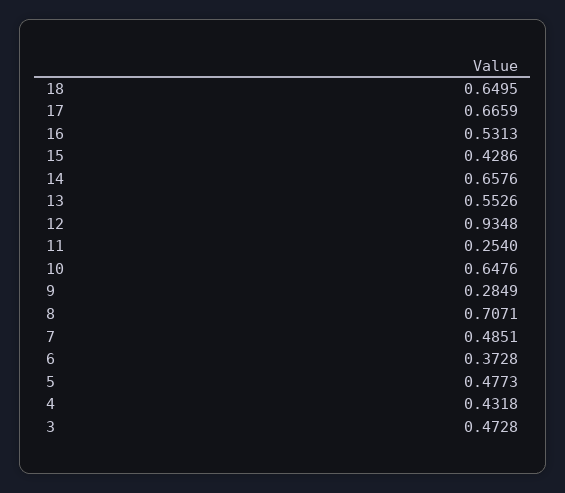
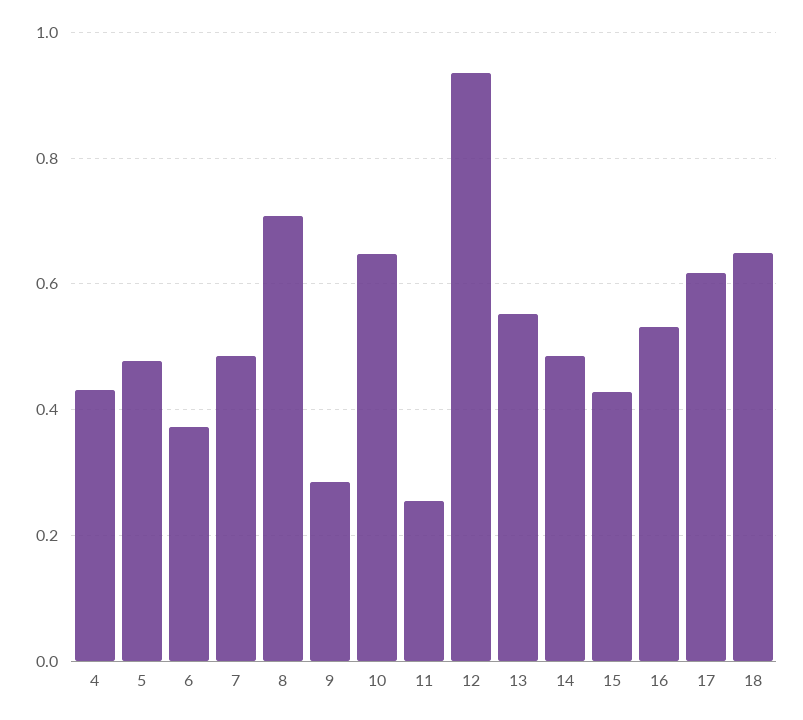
17: 0.6659 -> 0.62
14: 0.6576 -> 0.48
3: 0.4728 -> none

